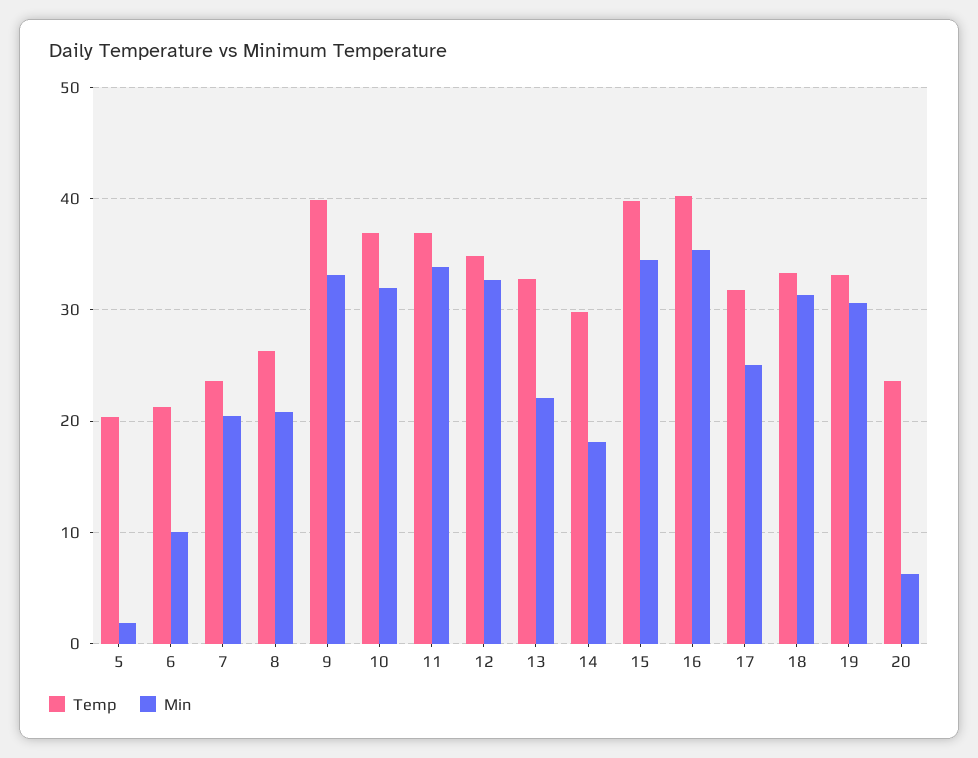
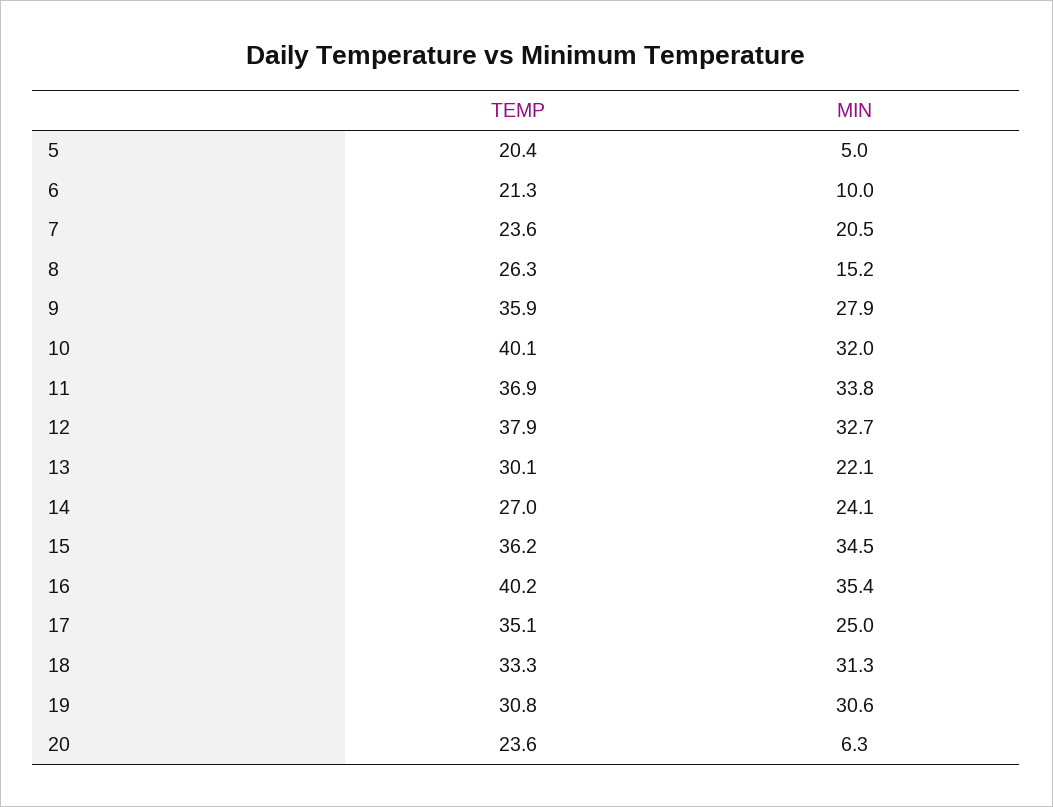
Min, 5: 2 -> 5
Min, 8: 21 -> 15.2
Temp, 9: 40 -> 35.9
Min, 9: 33 -> 27.9
Temp, 10: 37 -> 40.1
Temp, 12: 35 -> 37.9
Temp, 13: 33 -> 30.1
Temp, 14: 30 -> 27
Min, 14: 18 -> 24.1
Temp, 15: 40 -> 36.2
Temp, 17: 32 -> 35.1
Temp, 19: 33 -> 30.8

